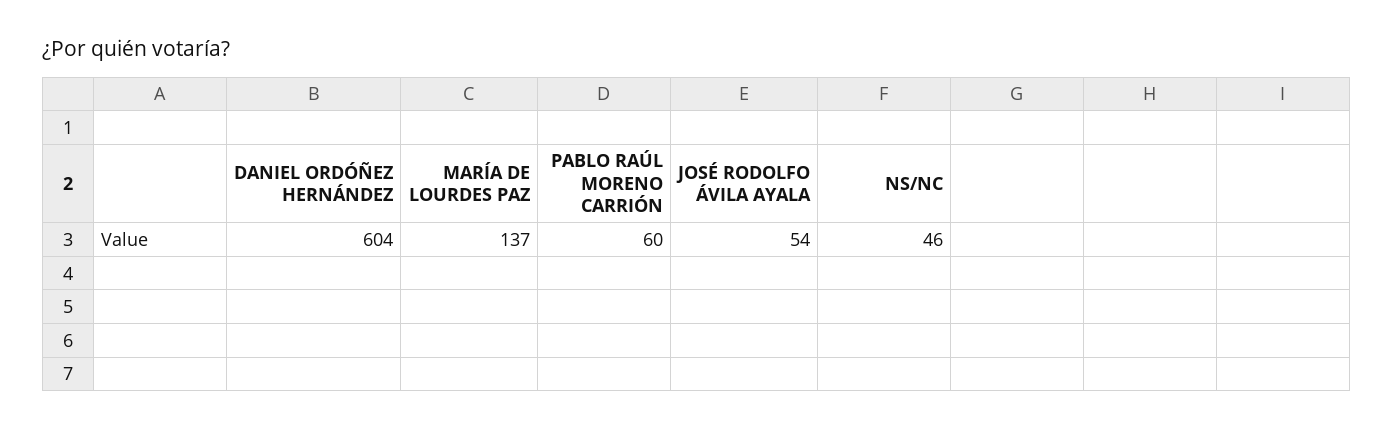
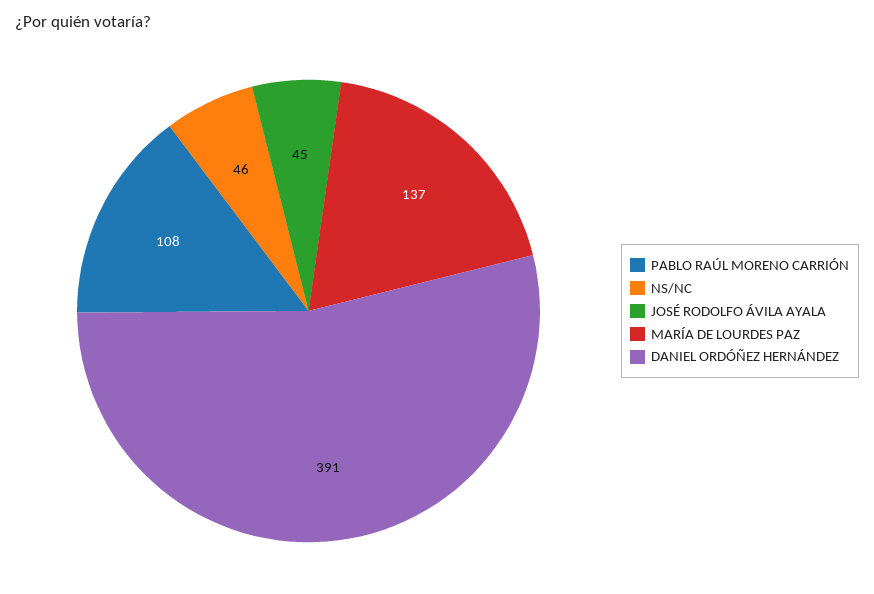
DANIEL ORDÓÑEZ HERNÁNDEZ: 604 -> 391
PABLO RAÚL MORENO CARRIÓN: 60 -> 108
JOSÉ RODOLFO ÁVILA AYALA: 54 -> 45

